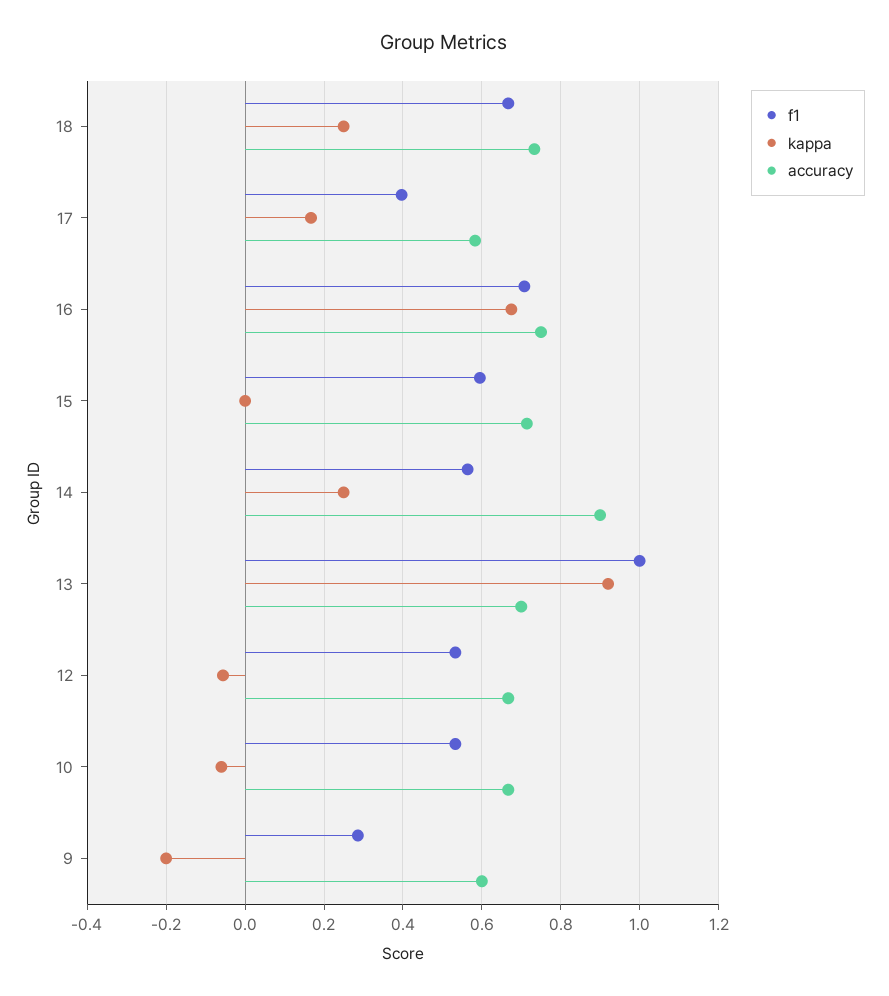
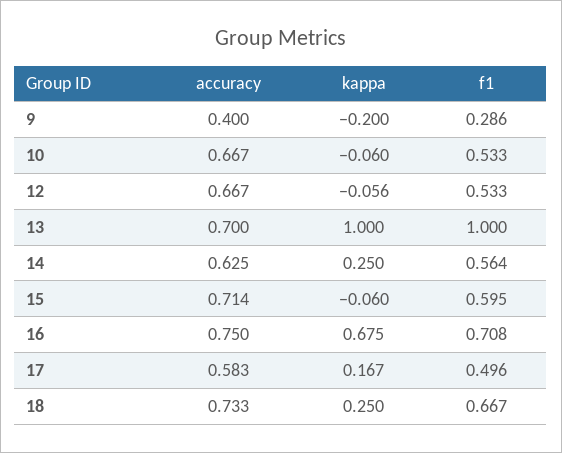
f1, 17: 0.4 -> 0.496
kappa, 15: 0 -> -0.06
accuracy, 14: 0.9 -> 0.625
kappa, 13: 0.92 -> 1
accuracy, 9: 0.6 -> 0.4

